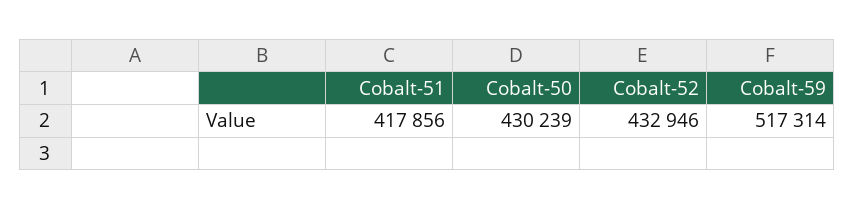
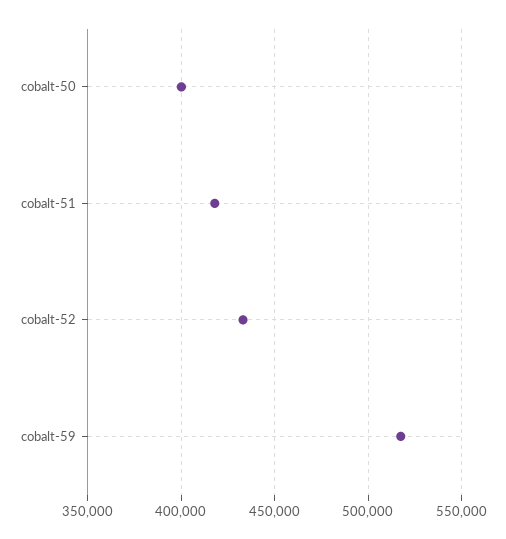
Cobalt-50: 430239 -> 400000

